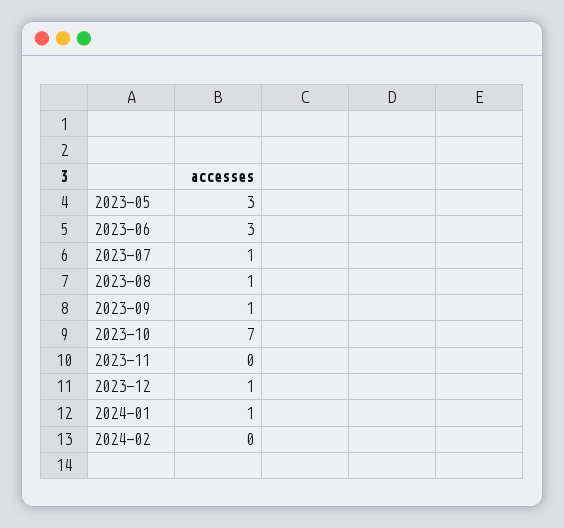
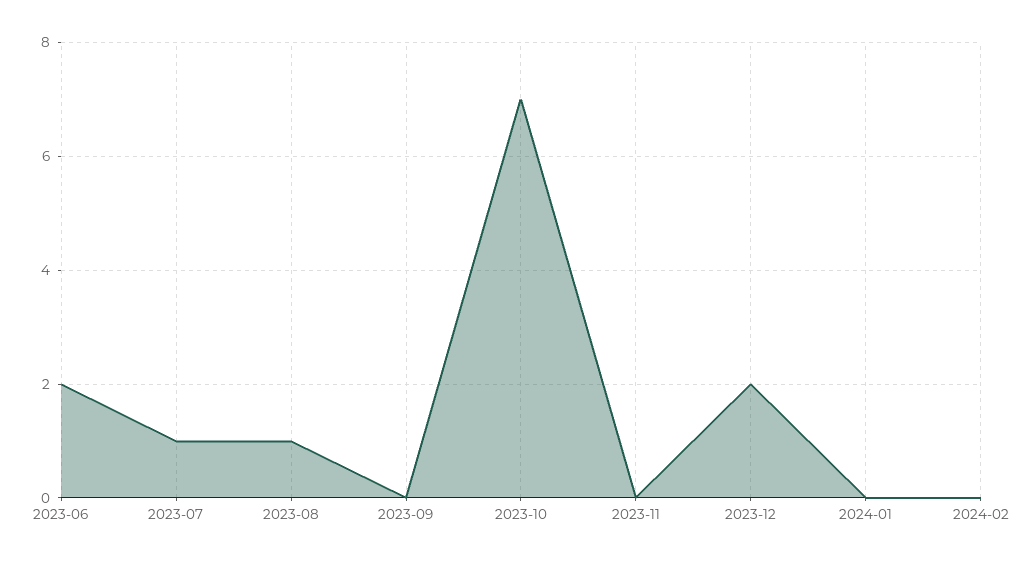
2023-05: 3 -> none
2023-06: 3 -> 2
2023-09: 1 -> 0
2023-12: 1 -> 2
2024-01: 1 -> 0

